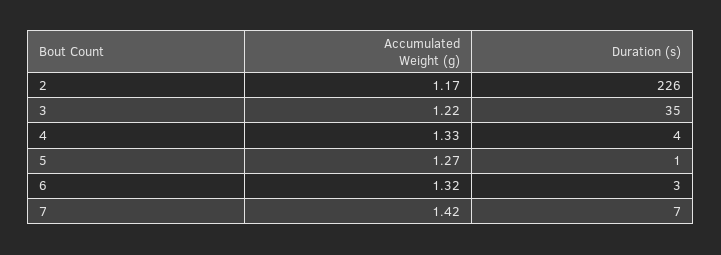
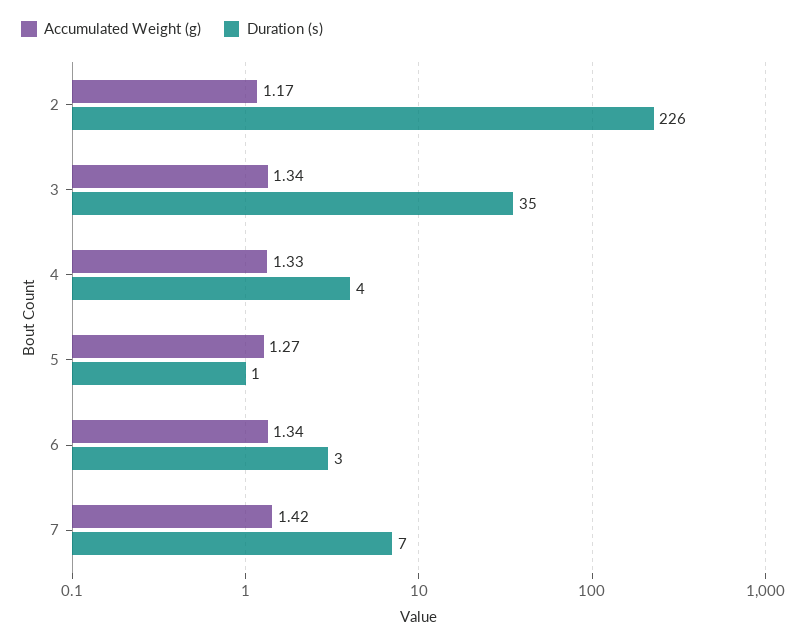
Accumulated Weight (g), 3: 1.22 -> 1.34
Accumulated Weight (g), 6: 1.32 -> 1.34

